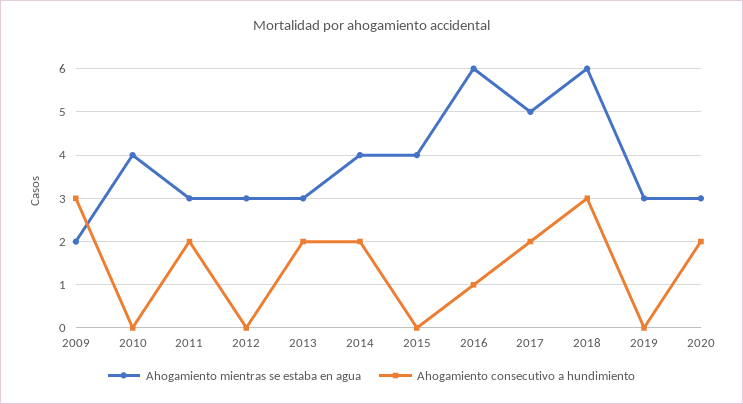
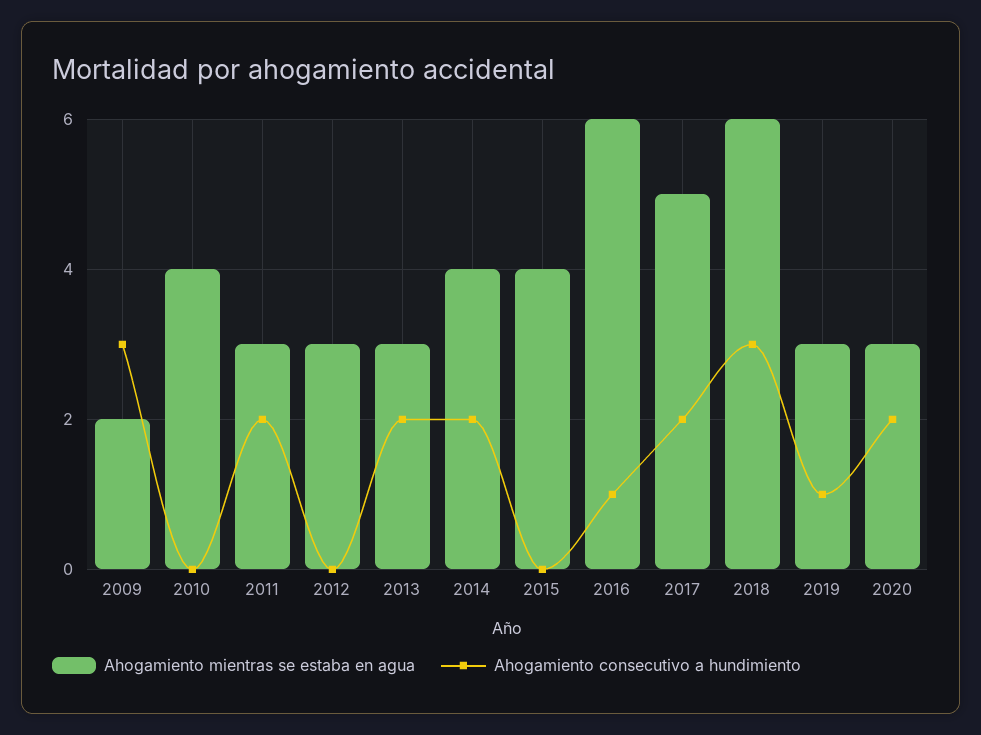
Ahogamiento consecutivo a hundimiento, 2019: 0 -> 1

